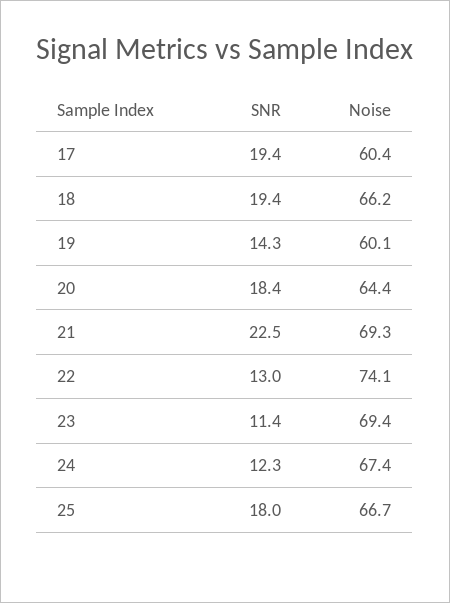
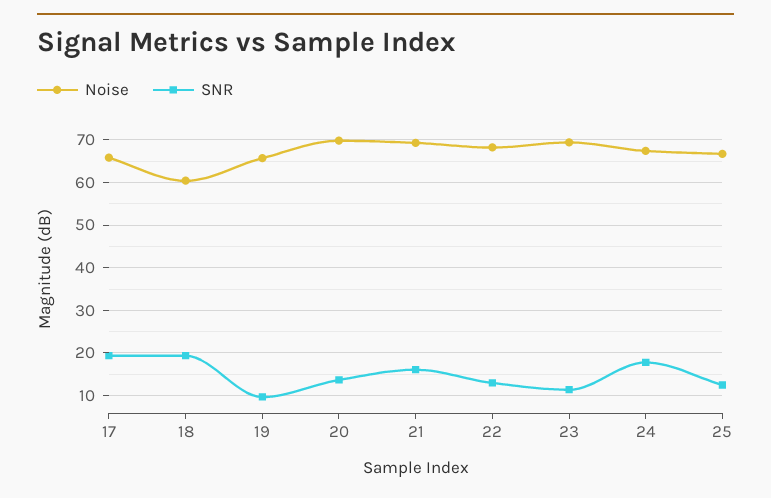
Noise, 17: 60.4 -> 66
Noise, 18: 66.2 -> 60
SNR, 19: 14.3 -> 10
Noise, 19: 60.1 -> 66
SNR, 20: 18.4 -> 14
Noise, 20: 64.4 -> 70
SNR, 21: 22.5 -> 16
Noise, 22: 74.1 -> 68
SNR, 24: 12.3 -> 18
SNR, 25: 18 -> 12

